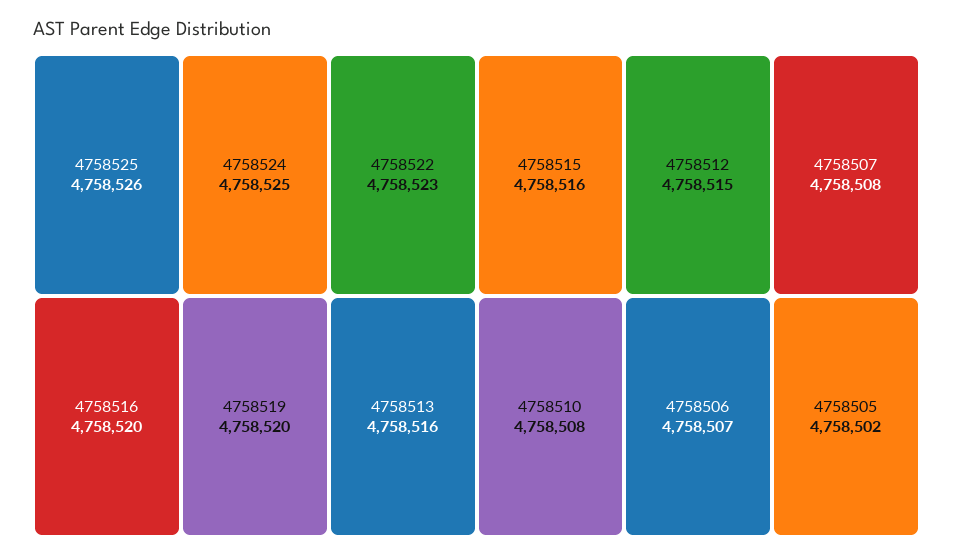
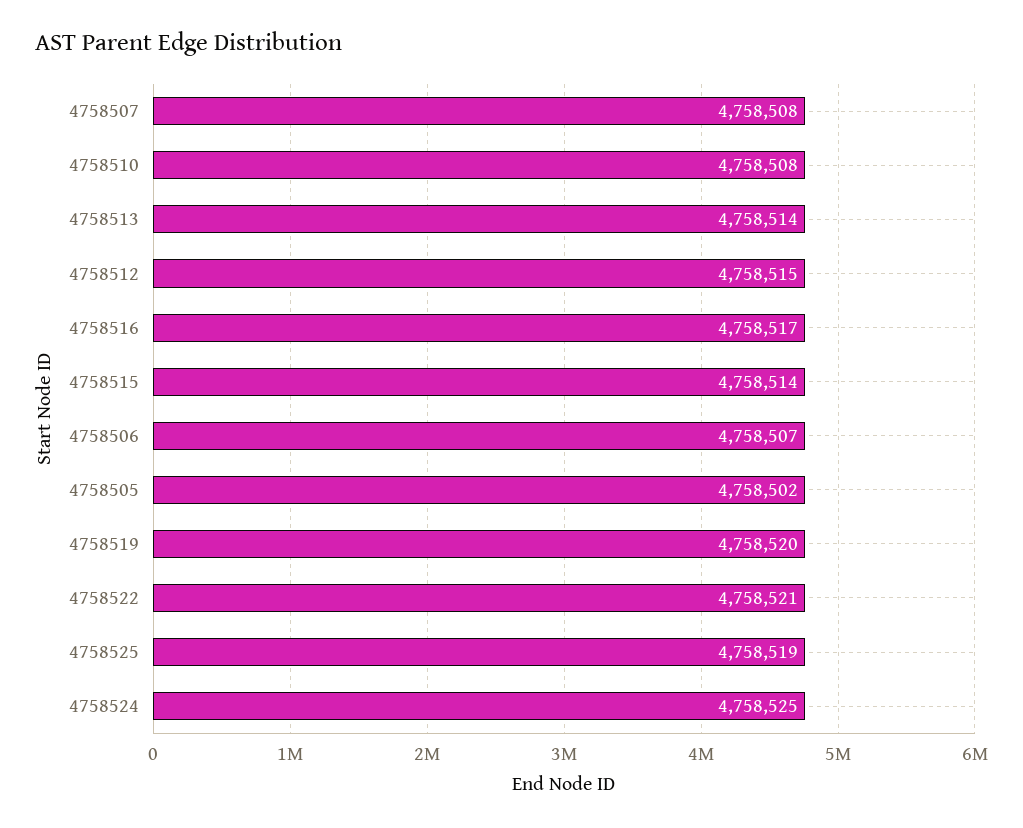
4758525: 4758526 -> 4758519
4758522: 4758523 -> 4758521
4758516: 4758520 -> 4758517
4758513: 4758516 -> 4758514
4758515: 4758516 -> 4758514

